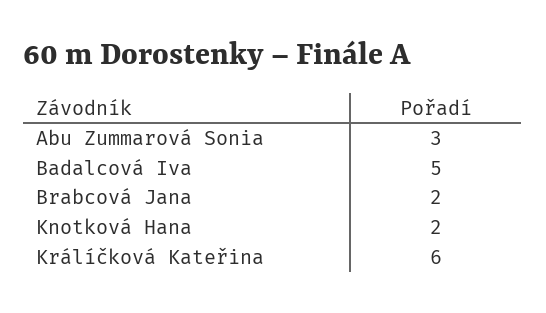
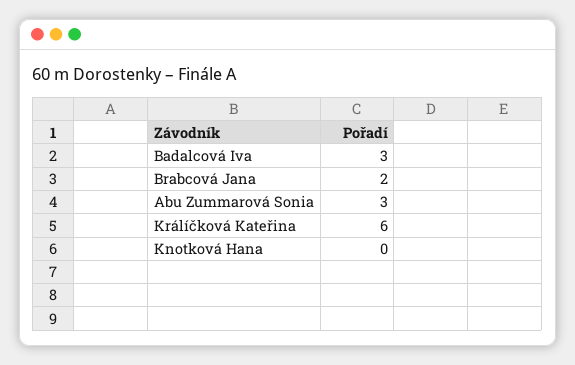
Badalcová Iva: 5 -> 3
Knotková Hana: 2 -> 0

